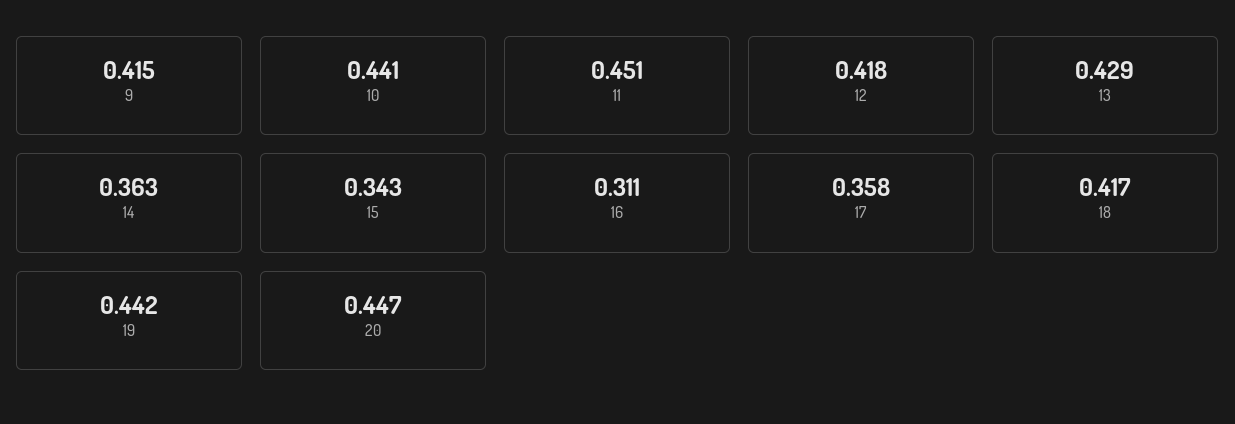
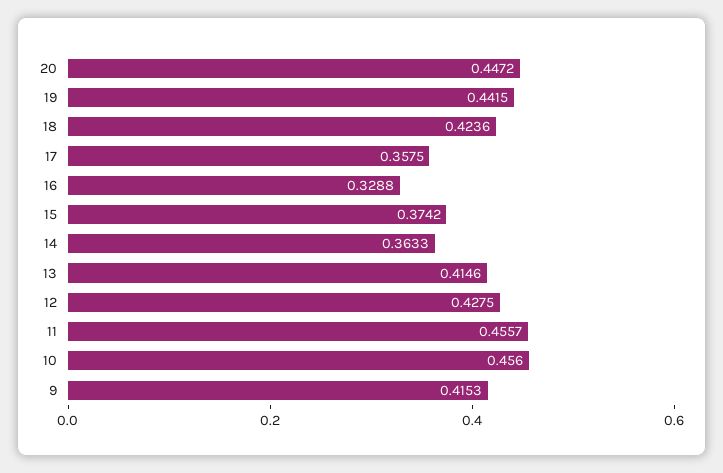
10: 0.441 -> 0.456
11: 0.451 -> 0.4557
12: 0.418 -> 0.4275
13: 0.429 -> 0.4146
15: 0.343 -> 0.3742
16: 0.311 -> 0.3288
18: 0.417 -> 0.4236

